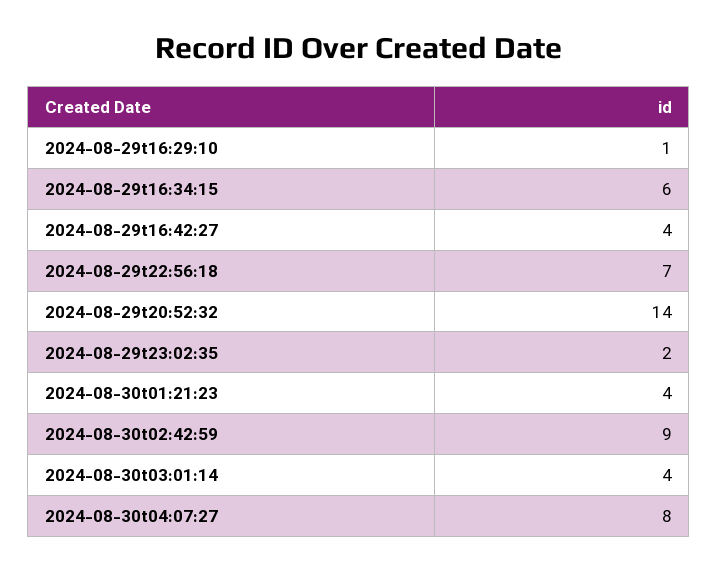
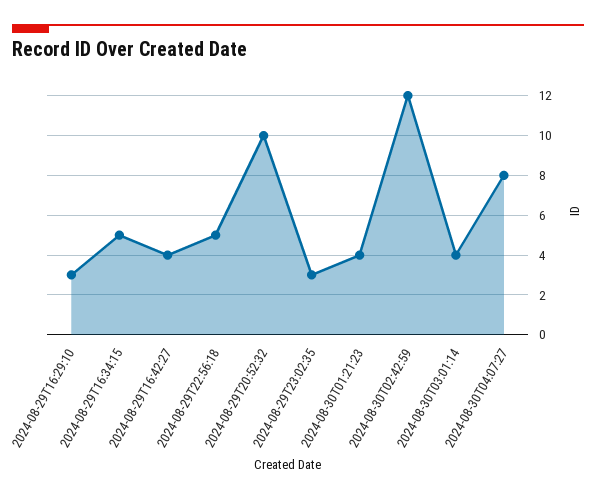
2024-08-29t16:29:10: 1 -> 3
2024-08-29t16:34:15: 6 -> 5
2024-08-29t22:56:18: 7 -> 5
2024-08-29t20:52:32: 14 -> 10
2024-08-29t23:02:35: 2 -> 3
2024-08-30t02:42:59: 9 -> 12

